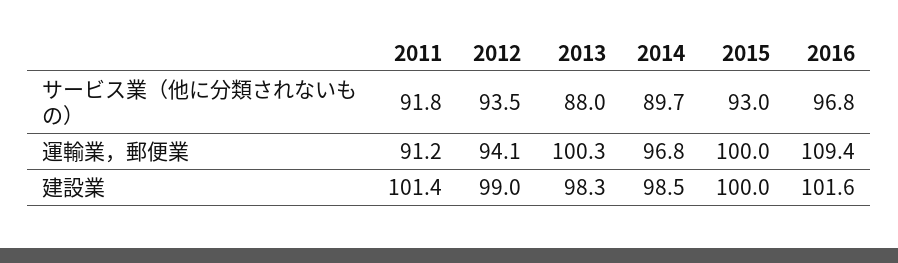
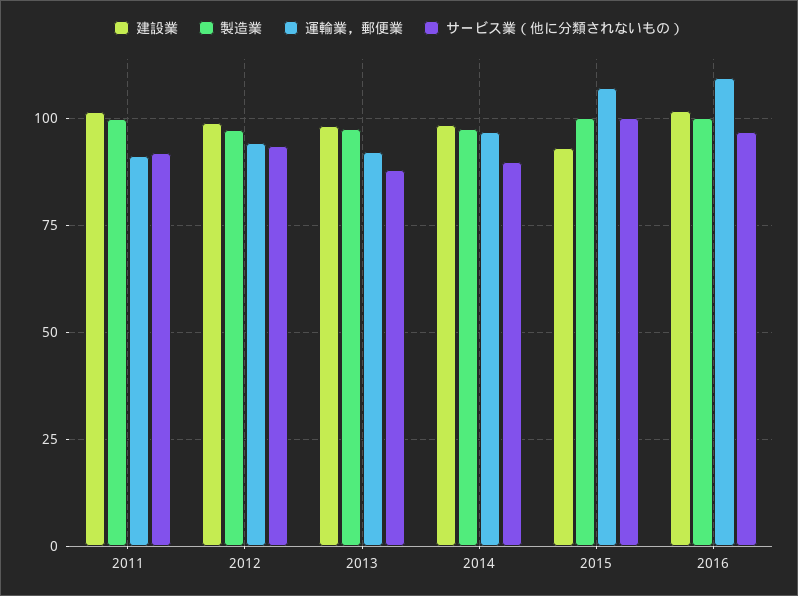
サービス業（他に分類されないもの）, 2015: 93 -> 100
運輸業，郵便業, 2013: 100.3 -> 92.5
運輸業，郵便業, 2015: 100 -> 107.5
建設業, 2015: 100 -> 92.5
製造業, 2011: none -> 100
製造業, 2012: none -> 97.5
製造業, 2013: none -> 97.5
製造業, 2014: none -> 97.5
製造業, 2015: none -> 100
製造業, 2016: none -> 100

